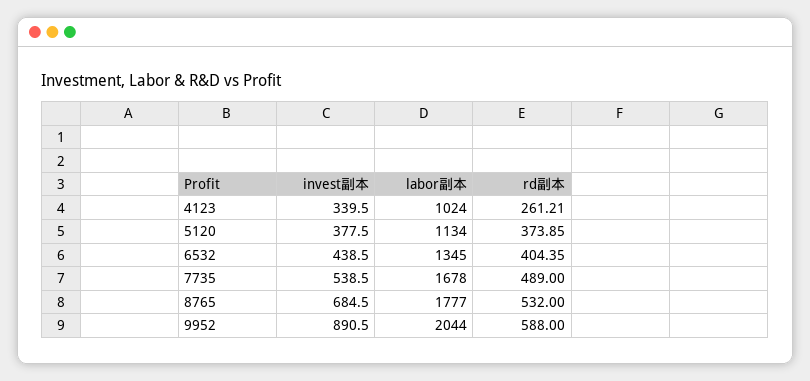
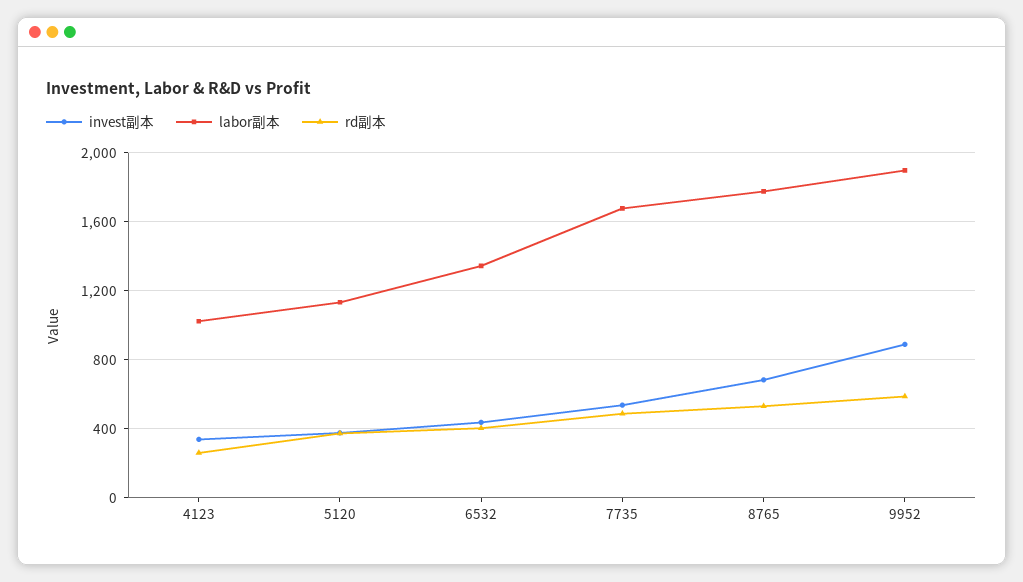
labor副本, 9952: 2044 -> 1900

